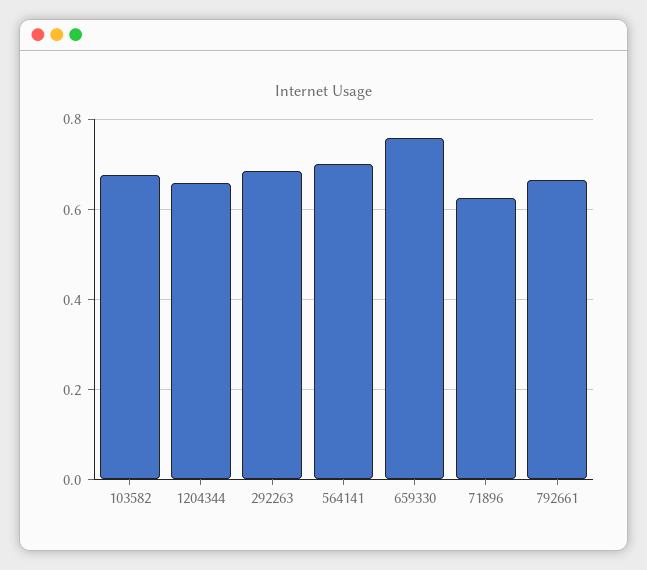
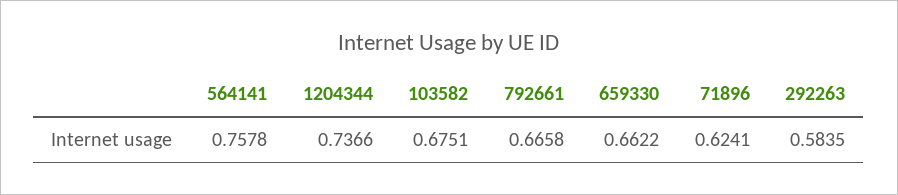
1204344: 0.66 -> 0.7366
292263: 0.68 -> 0.5835
564141: 0.7 -> 0.7578
659330: 0.76 -> 0.6622

